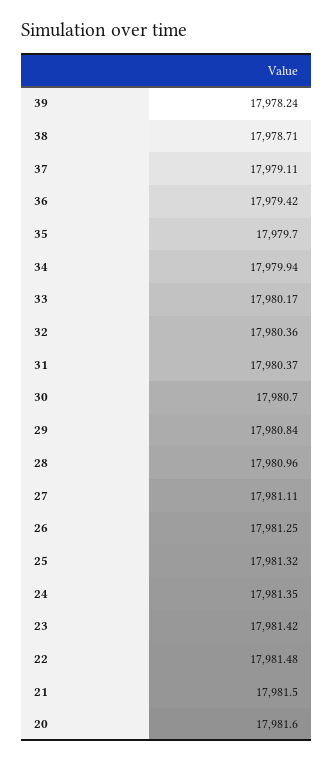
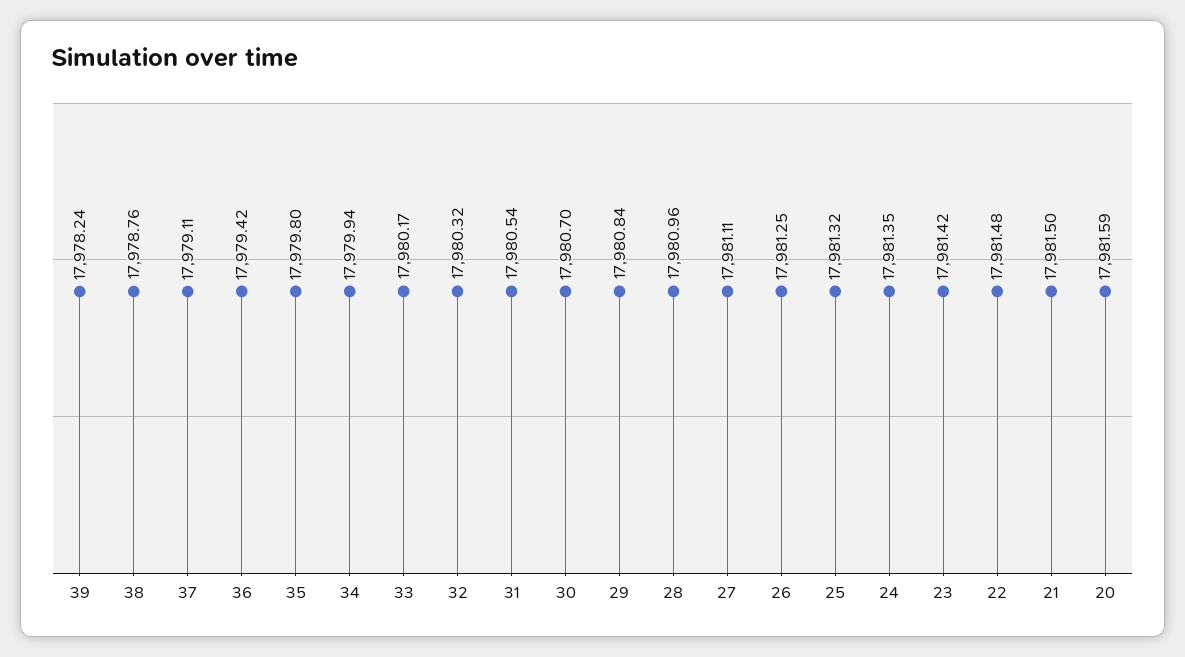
38: 17978.71 -> 17978.76
35: 17979.7 -> 17979.8
32: 17980.36 -> 17980.32
31: 17980.37 -> 17980.54
20: 17981.6 -> 17981.59

